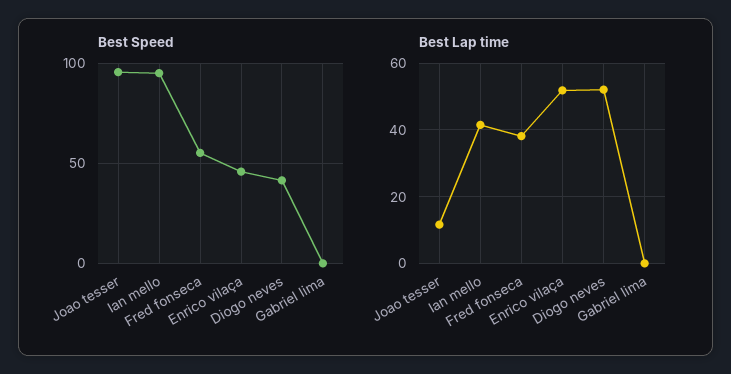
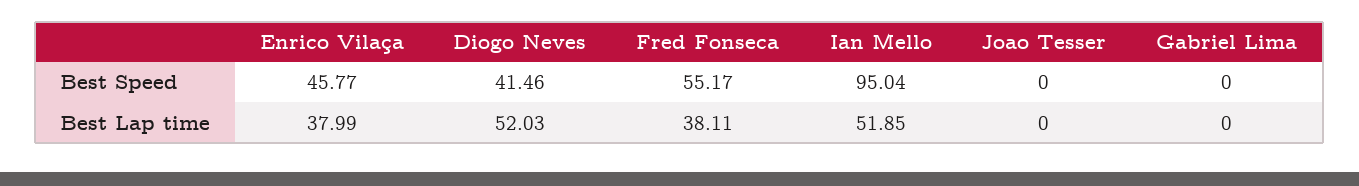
Best Speed, Joao tesser: 95 -> 0
Best Lap time, Joao tesser: 12 -> 0
Best Lap time, Ian mello: 42 -> 51.85
Best Lap time, Enrico vilaça: 52 -> 37.99

